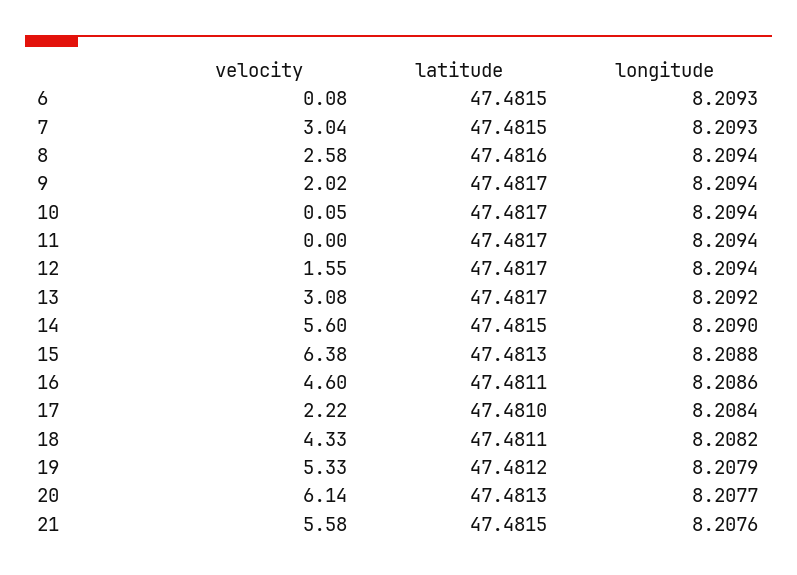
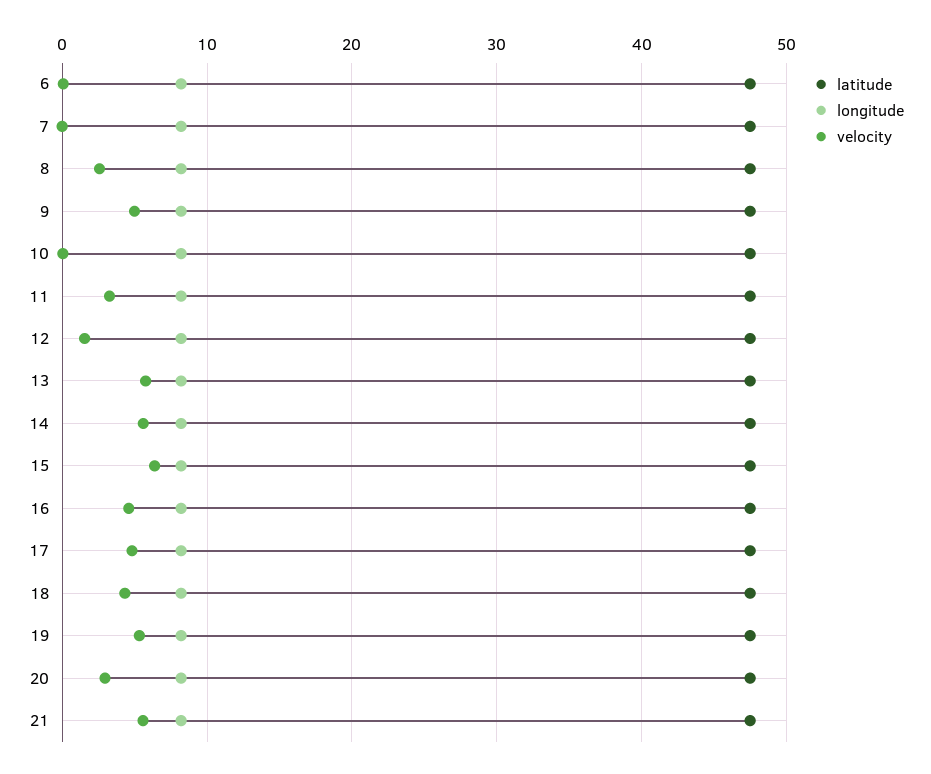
velocity, 7: 3.04 -> 0
velocity, 9: 2.02 -> 5
velocity, 11: 0 -> 3
velocity, 13: 3.08 -> 6
velocity, 17: 2.22 -> 5
velocity, 20: 6.14 -> 3

